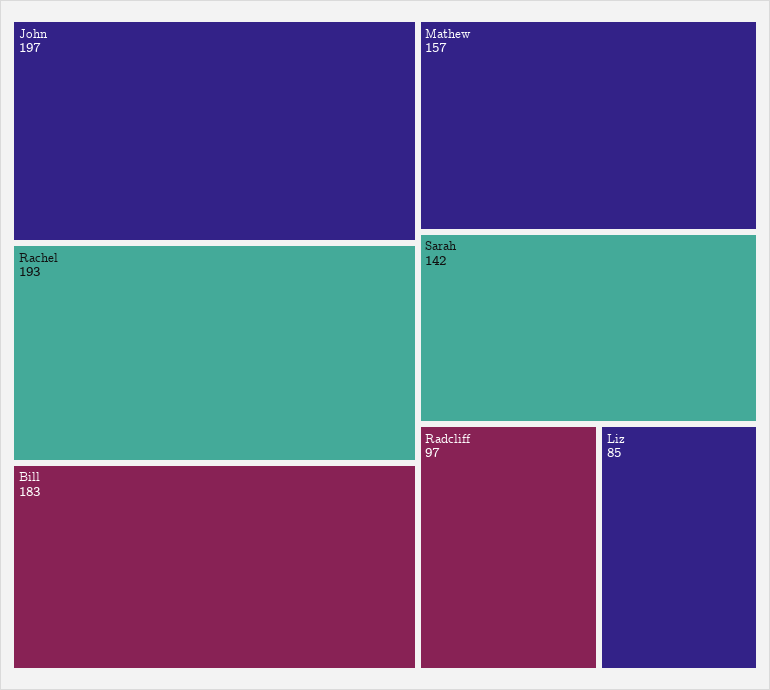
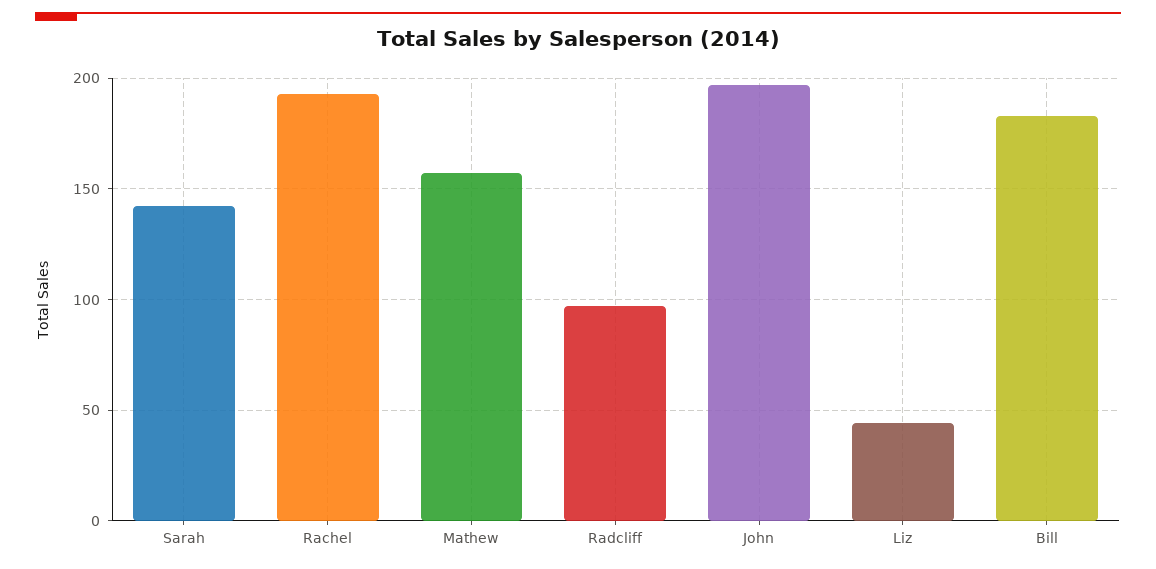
Liz: 85 -> 45

